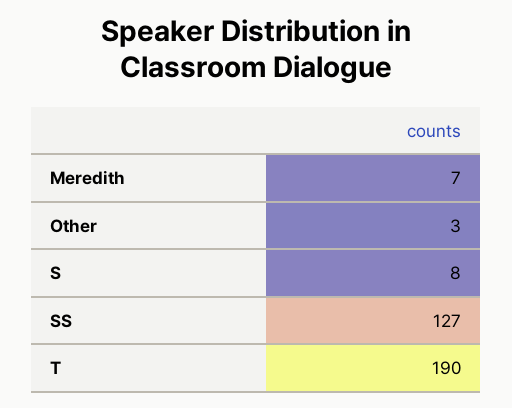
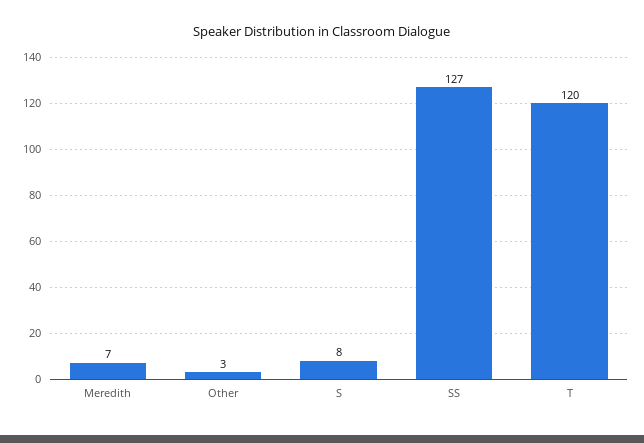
T: 190 -> 120

